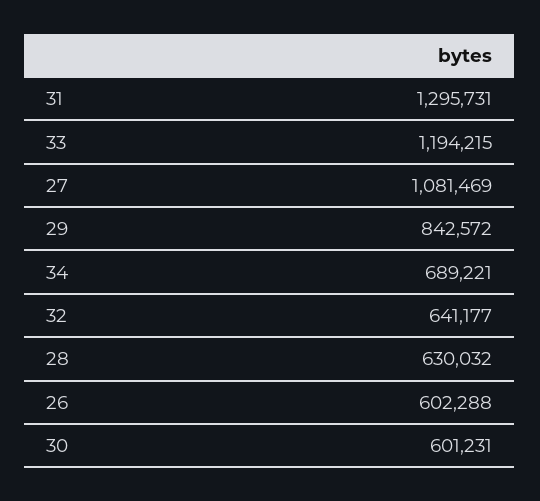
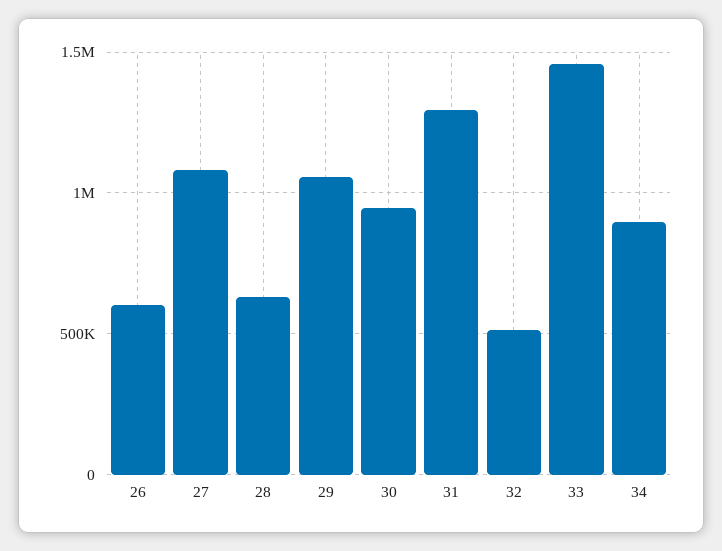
33: 1194215 -> 1450000
29: 842572 -> 1050000
34: 689221 -> 900000
32: 641177 -> 500000
30: 601231 -> 950000

